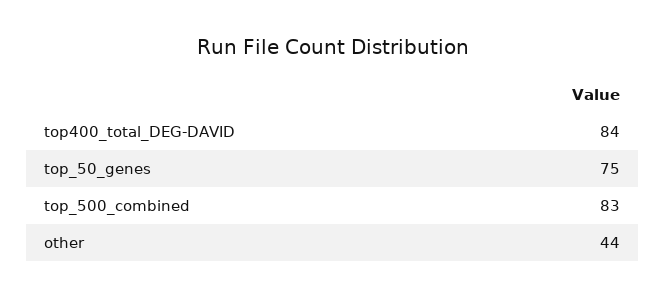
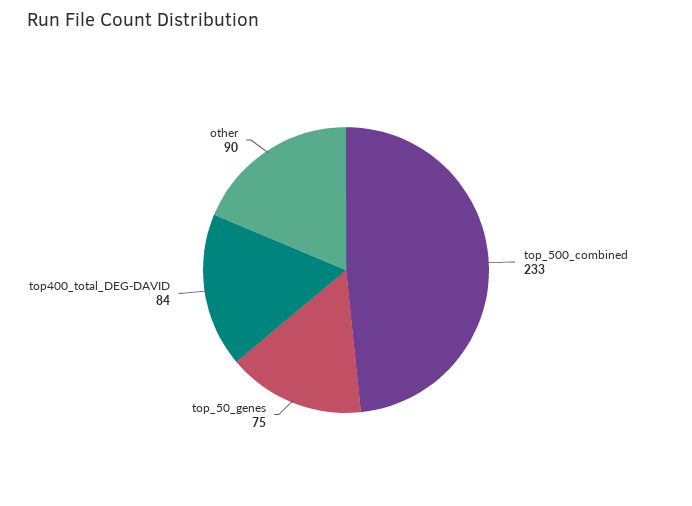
top_500_combined: 83 -> 233
other: 44 -> 90

